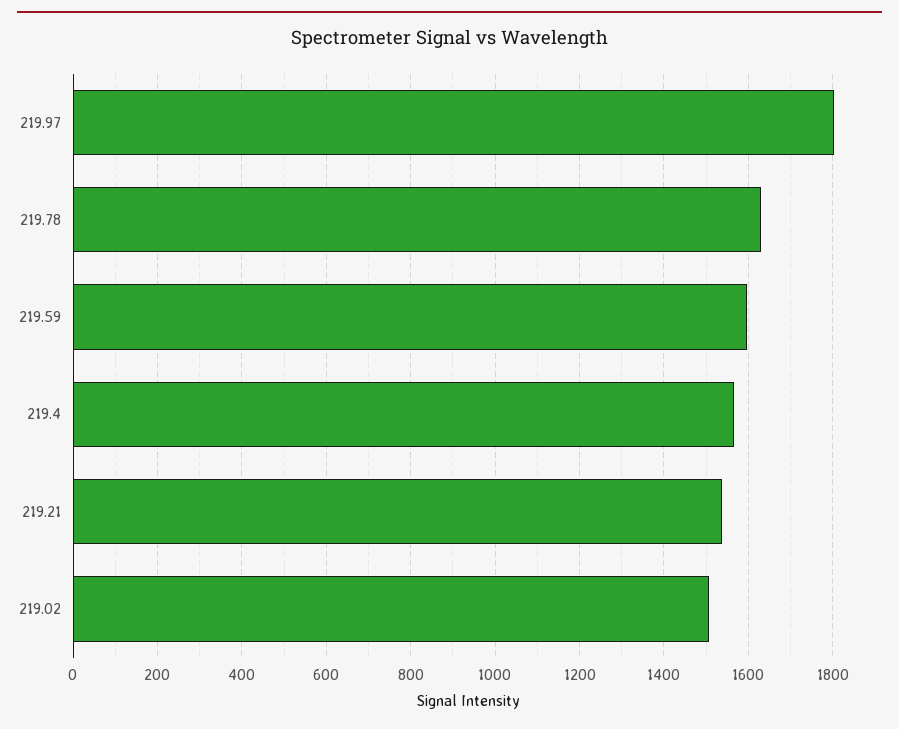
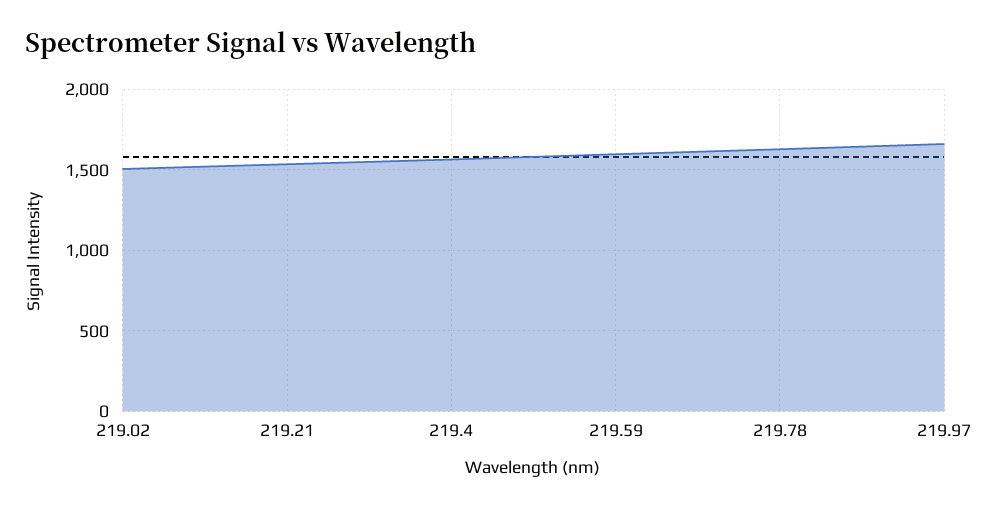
219.97: 1800 -> 1650

